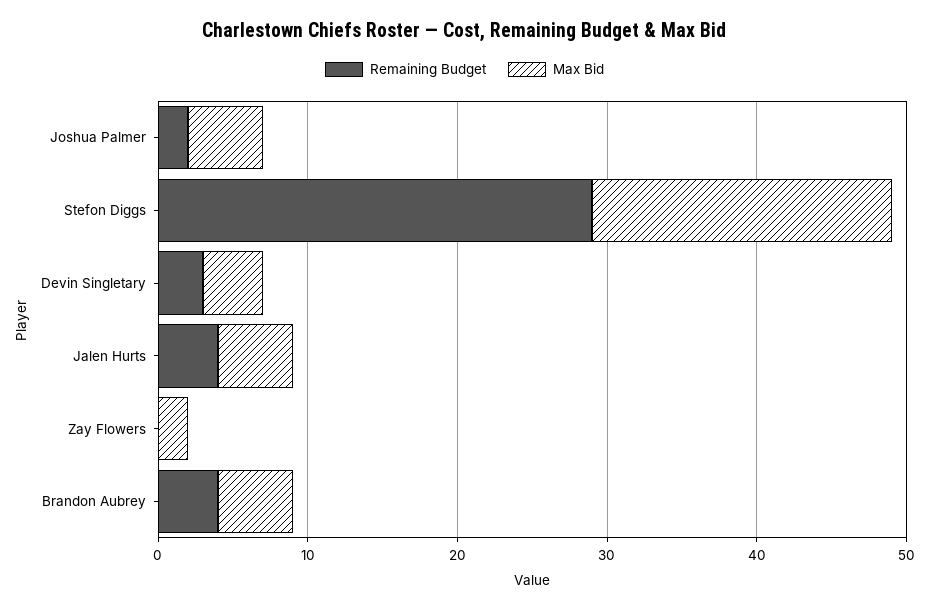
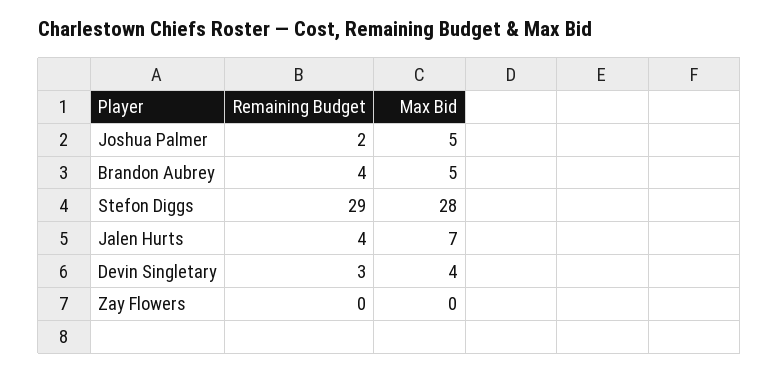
Max Bid, Stefon Diggs: 20 -> 28
Max Bid, Jalen Hurts: 5 -> 7
Max Bid, Zay Flowers: 2 -> 0

